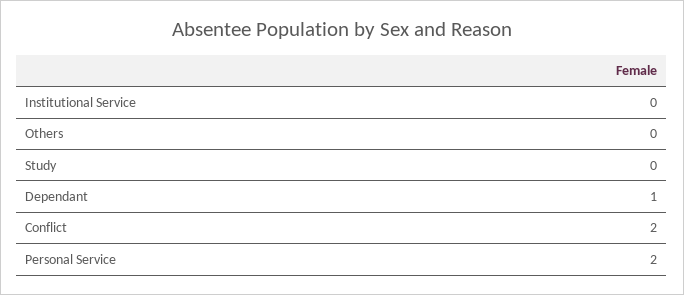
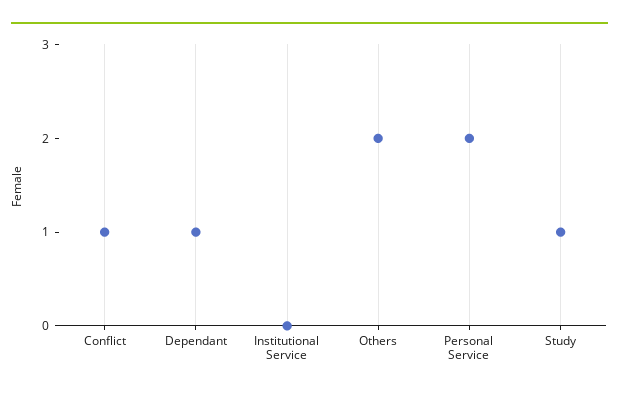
Others: 0 -> 2
Study: 0 -> 1
Conflict: 2 -> 1

